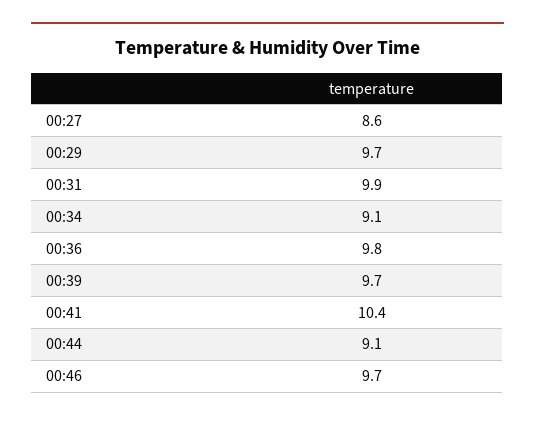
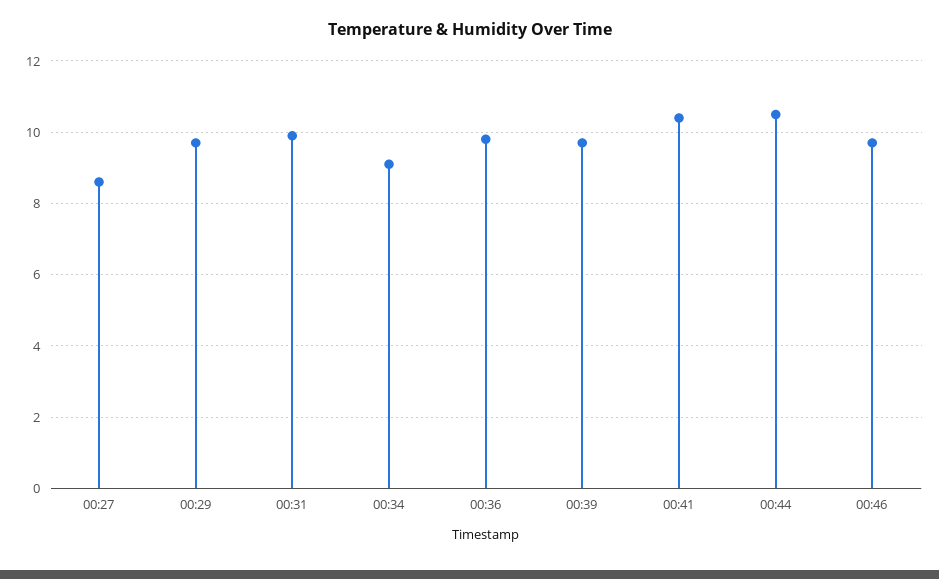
00:44: 9.1 -> 10.5

